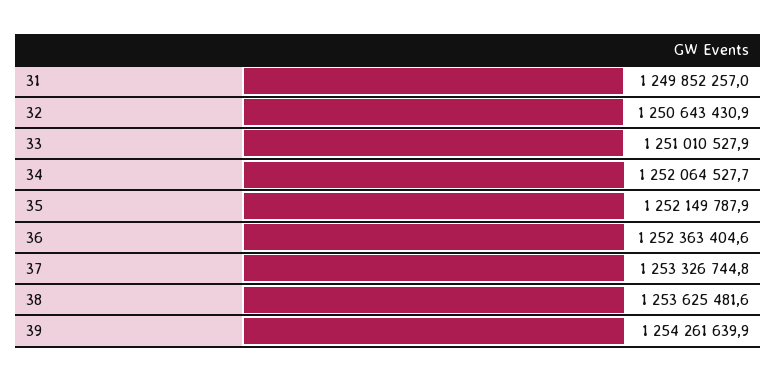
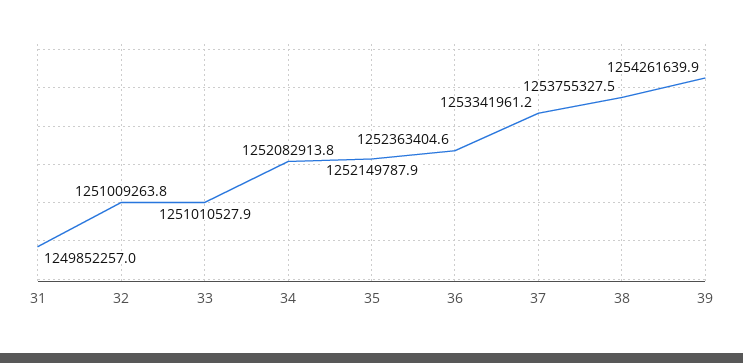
32: 1250643430.9 -> 1251009263.8
34: 1252064527.7 -> 1252082913.8
37: 1253326744.8 -> 1253341961.2
38: 1253625481.6 -> 1253755327.5

